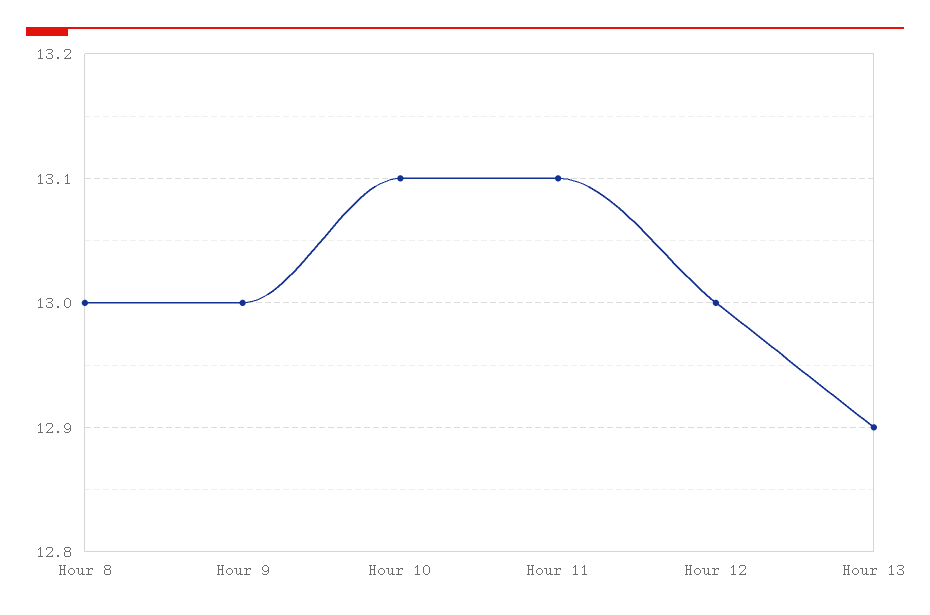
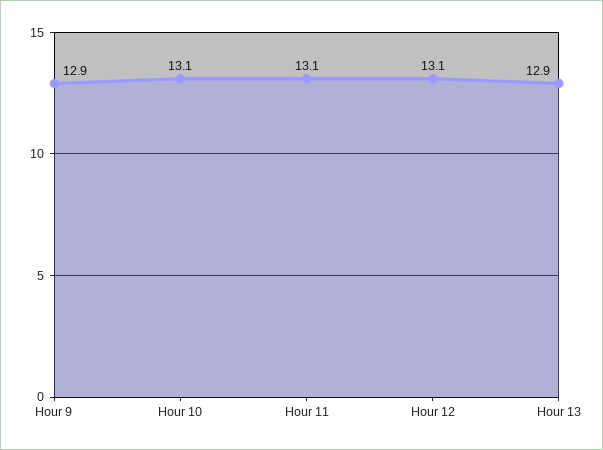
Hour 8: 13 -> none
Hour 9: 13 -> 12.9
Hour 12: 13 -> 13.1

